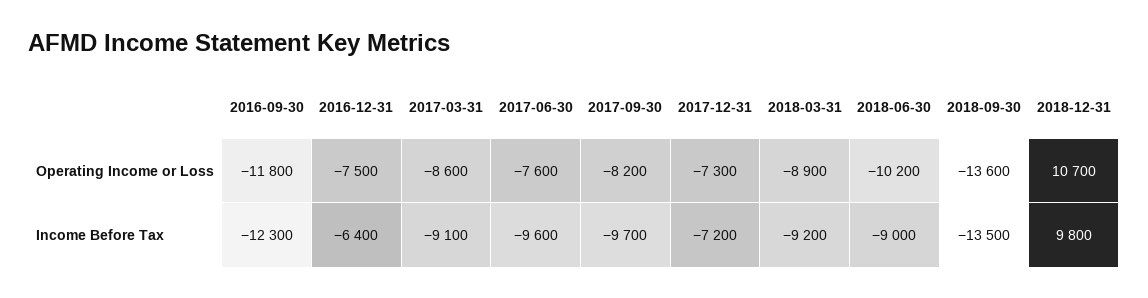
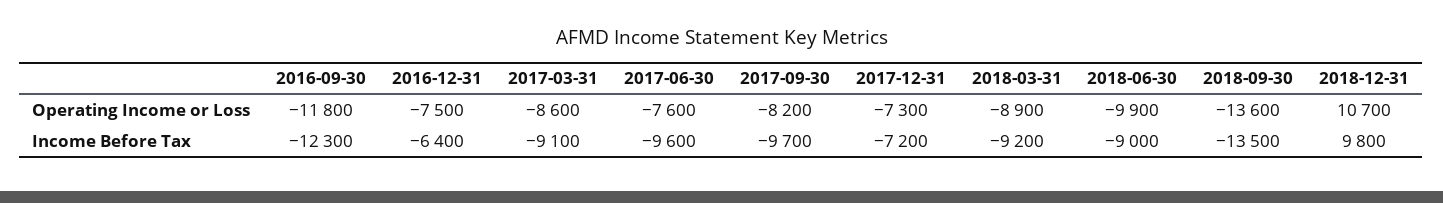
2018-06-30, Operating Income or Loss: -10200 -> -9900

